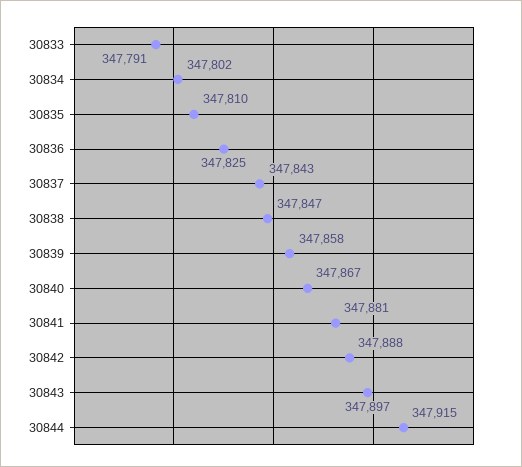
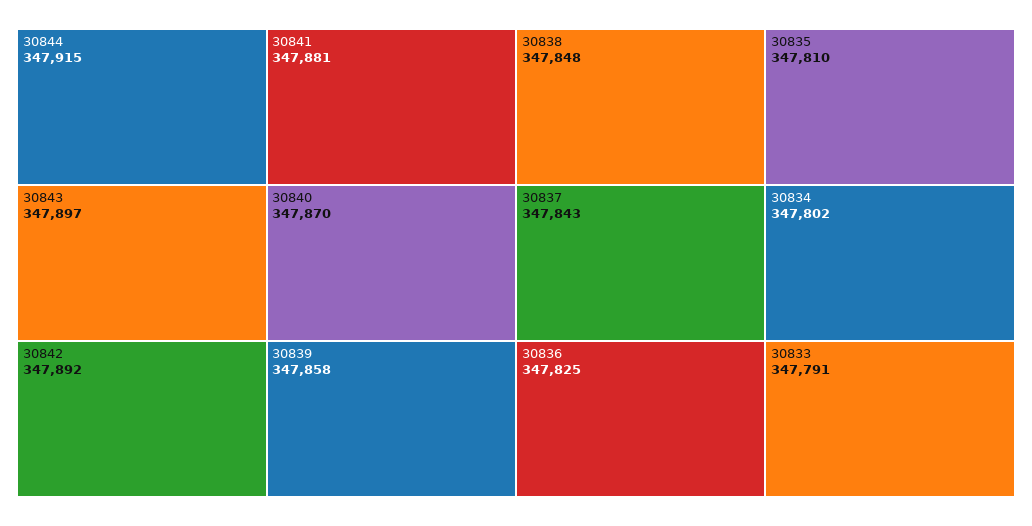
30838: 347847 -> 347848
30840: 347867 -> 347870
30842: 347888 -> 347892

